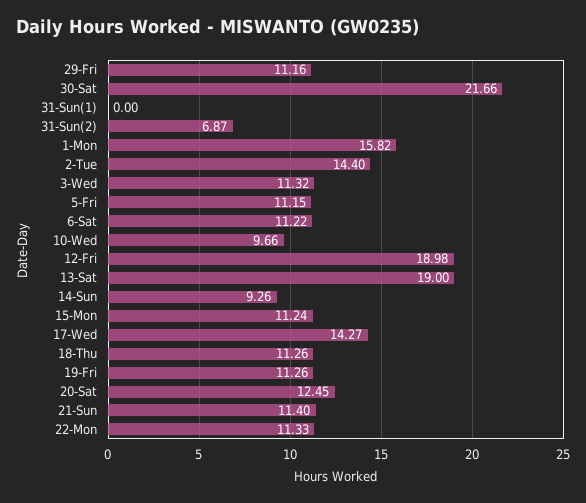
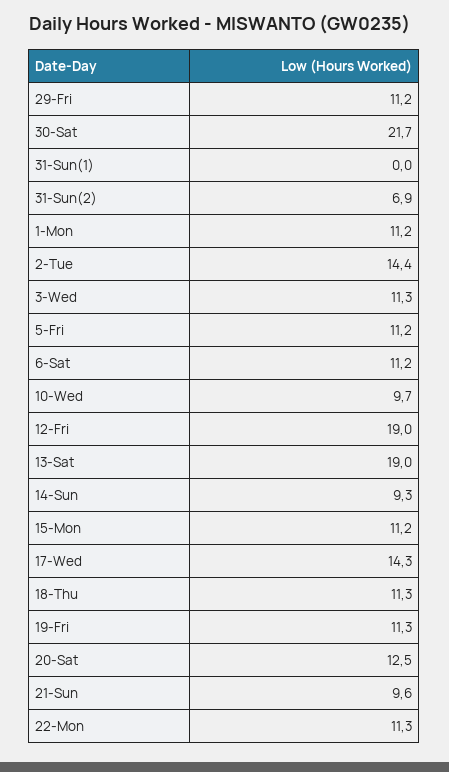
1-Mon: 15.82 -> 11.2
21-Sun: 11.4 -> 9.6

